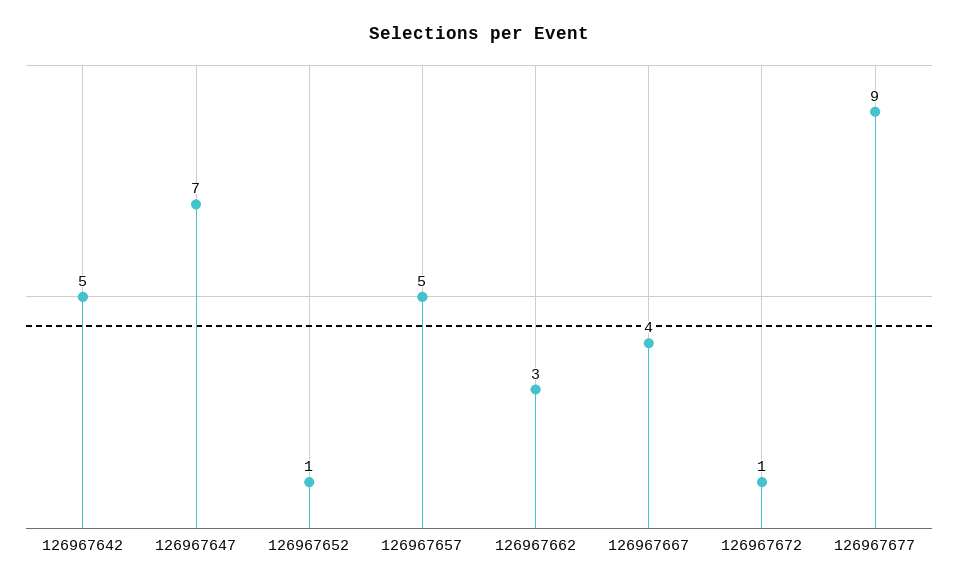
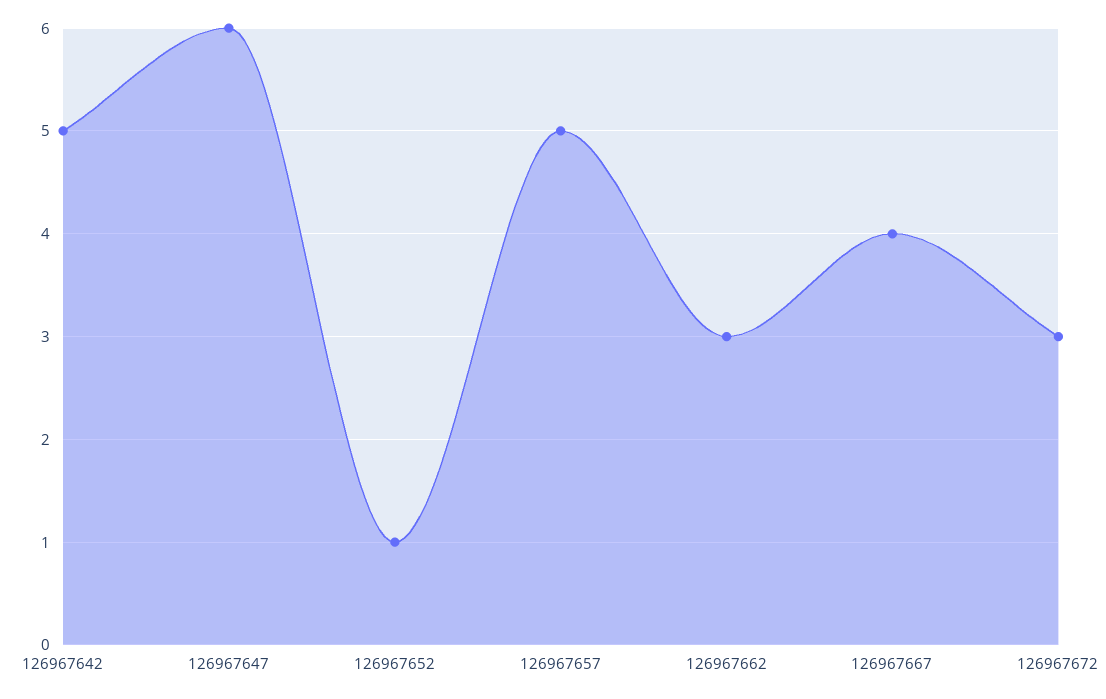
126967647: 7 -> 6
126967672: 1 -> 3
126967677: 9 -> none

